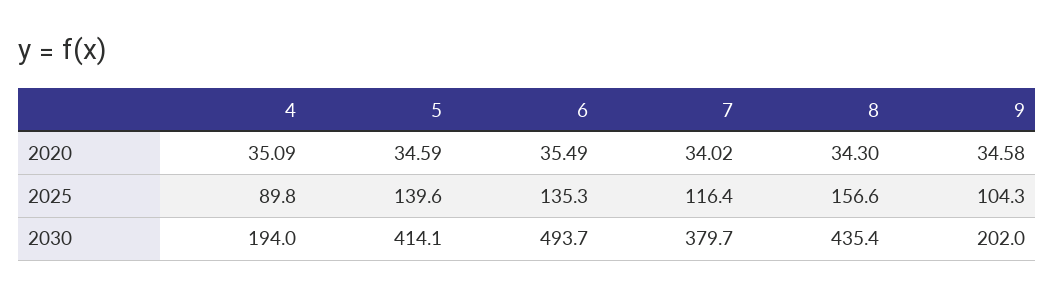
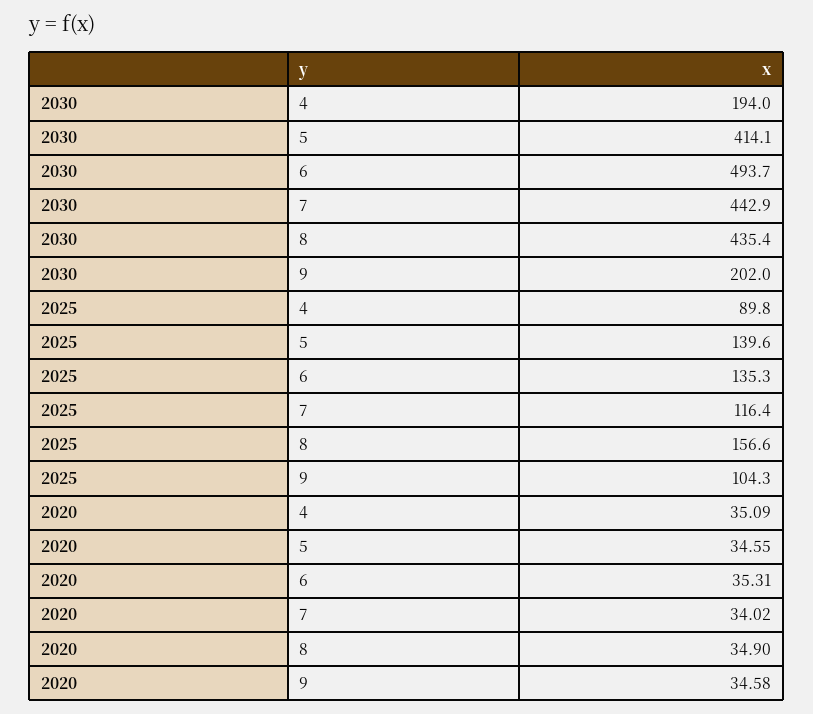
5, 2020: 34.59 -> 34.55
6, 2020: 35.49 -> 35.31
8, 2020: 34.3 -> 34.9
7, 2030: 379.7 -> 442.9

